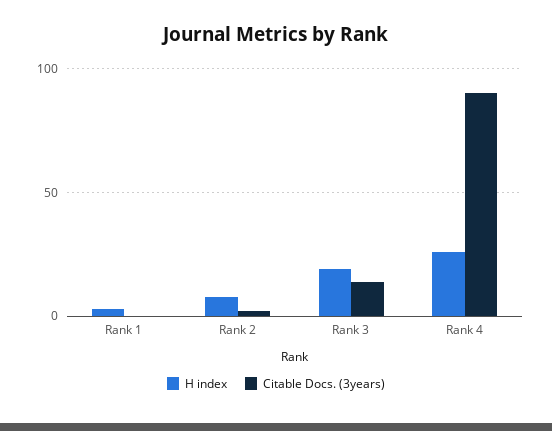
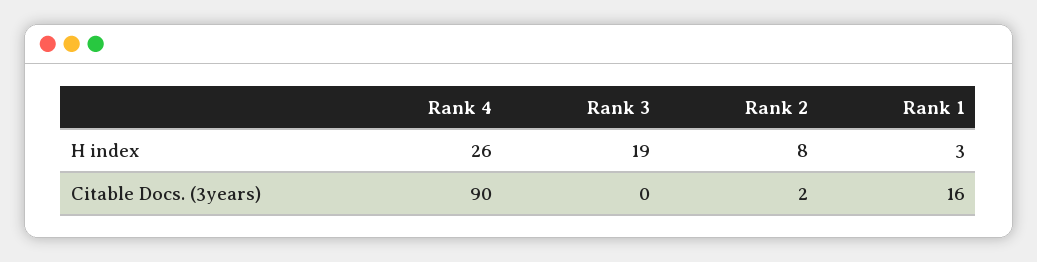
Citable Docs. (3years), Rank 1: 0 -> 16
Citable Docs. (3years), Rank 3: 15 -> 0

